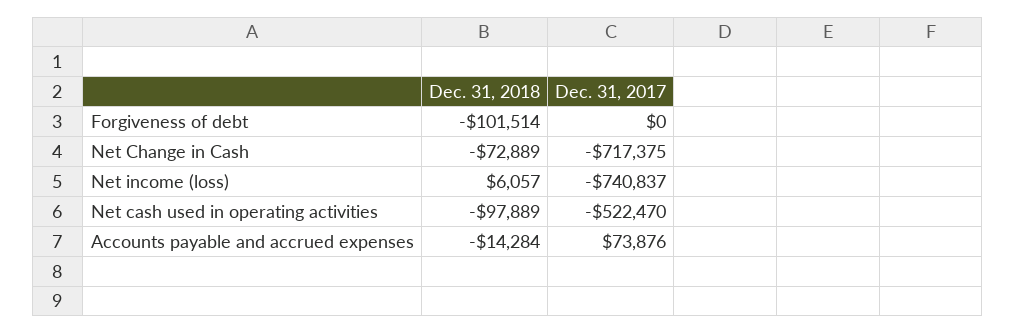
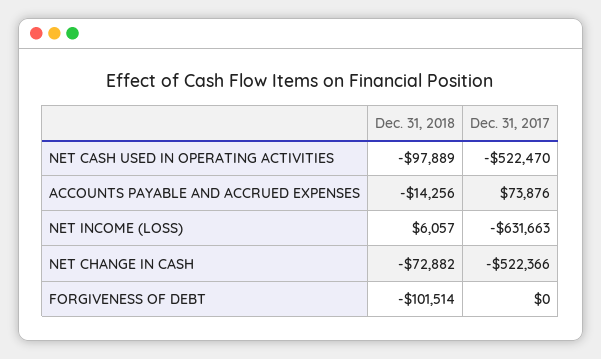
Dec. 31, 2018, Net Change in Cash: -72889 -> -72882
Dec. 31, 2017, Net Change in Cash: -717375 -> -522366
Dec. 31, 2017, Net income (loss): -740837 -> -631663
Dec. 31, 2018, Accounts payable and accrued expenses: -14284 -> -14256

